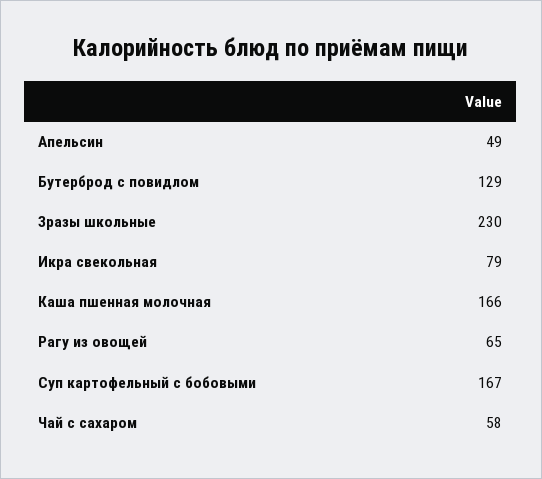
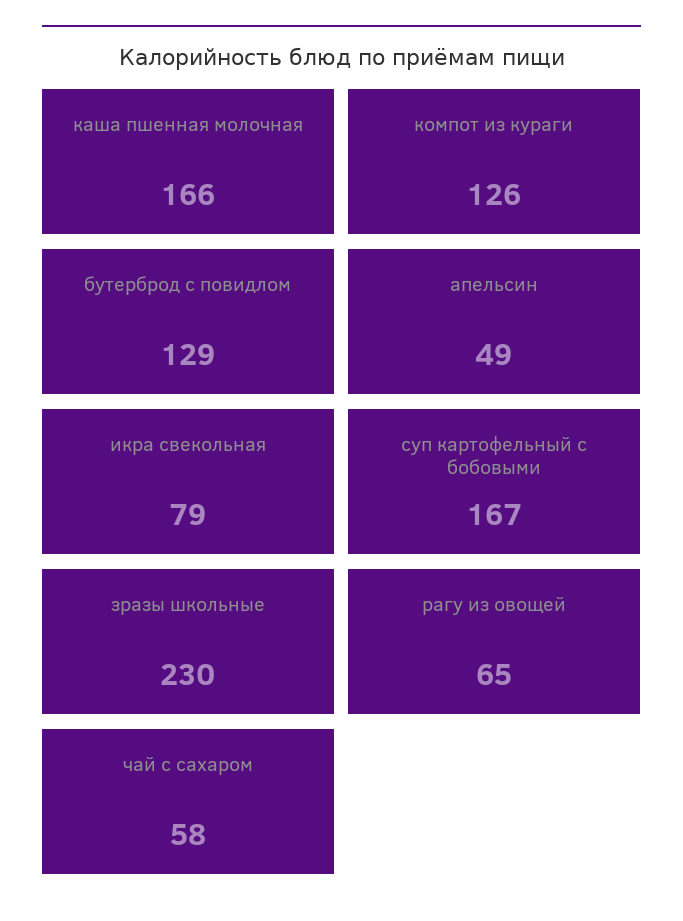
компот из кураги: none -> 126

